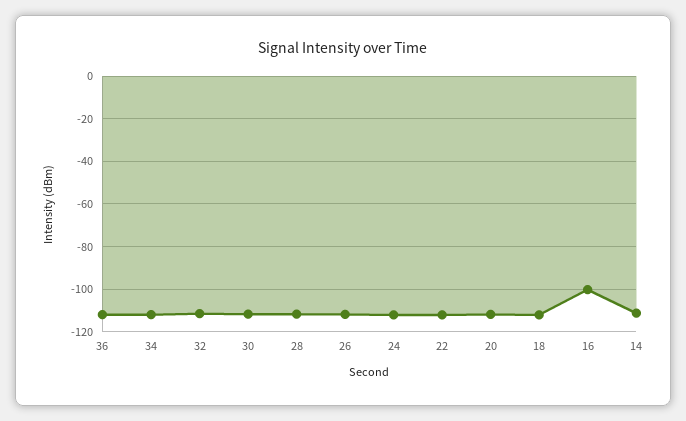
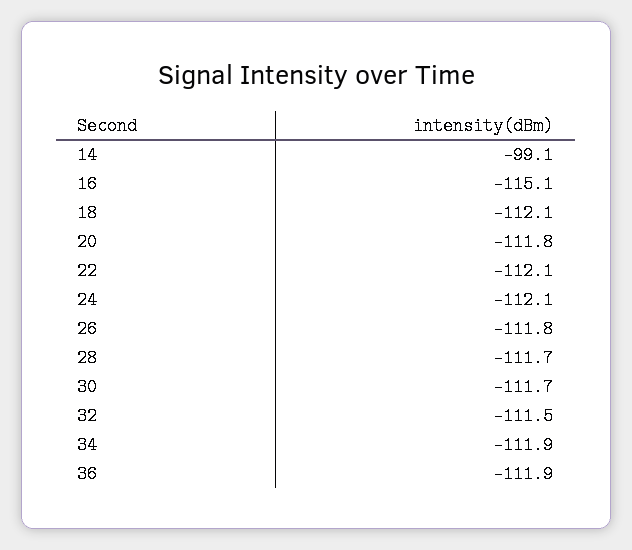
16: -100 -> -115.1
14: -110 -> -99.1

